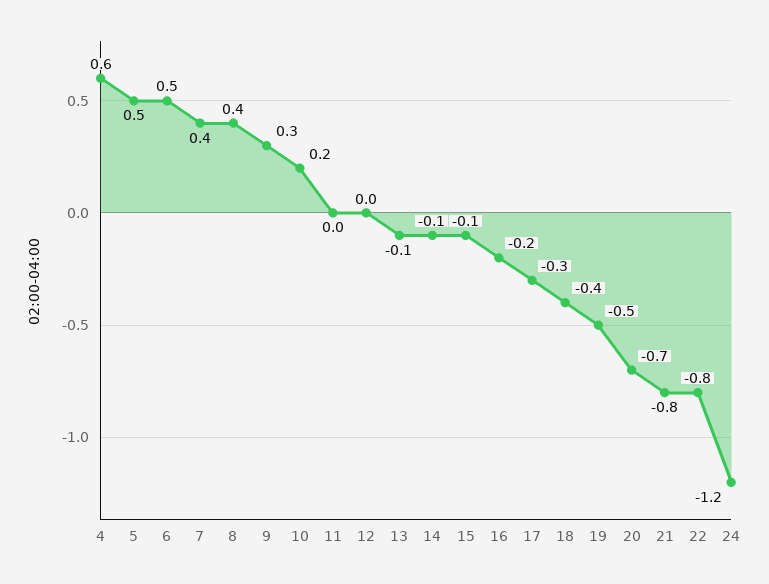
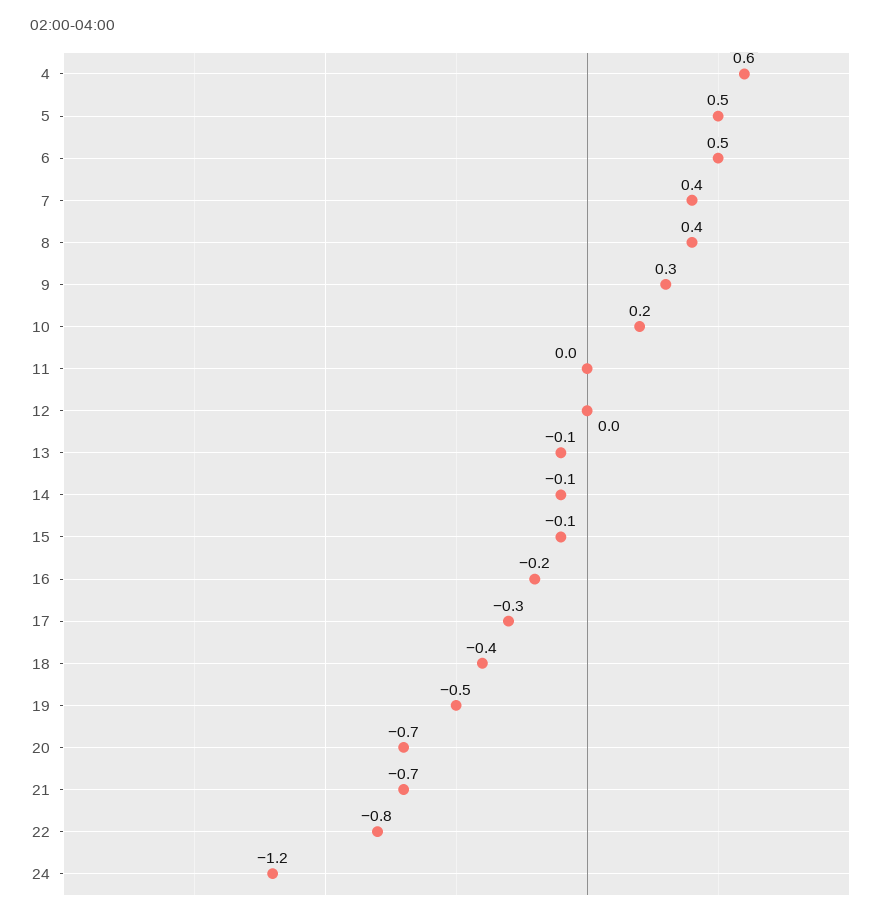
21: -0.8 -> -0.7

